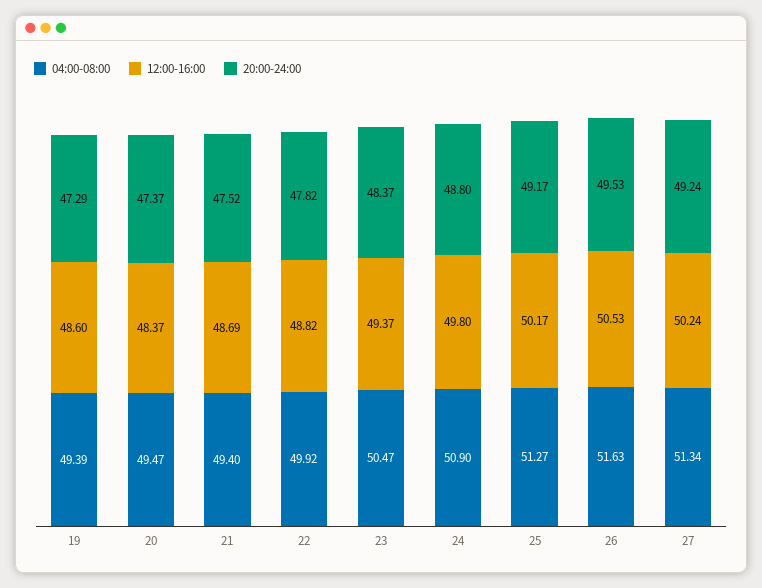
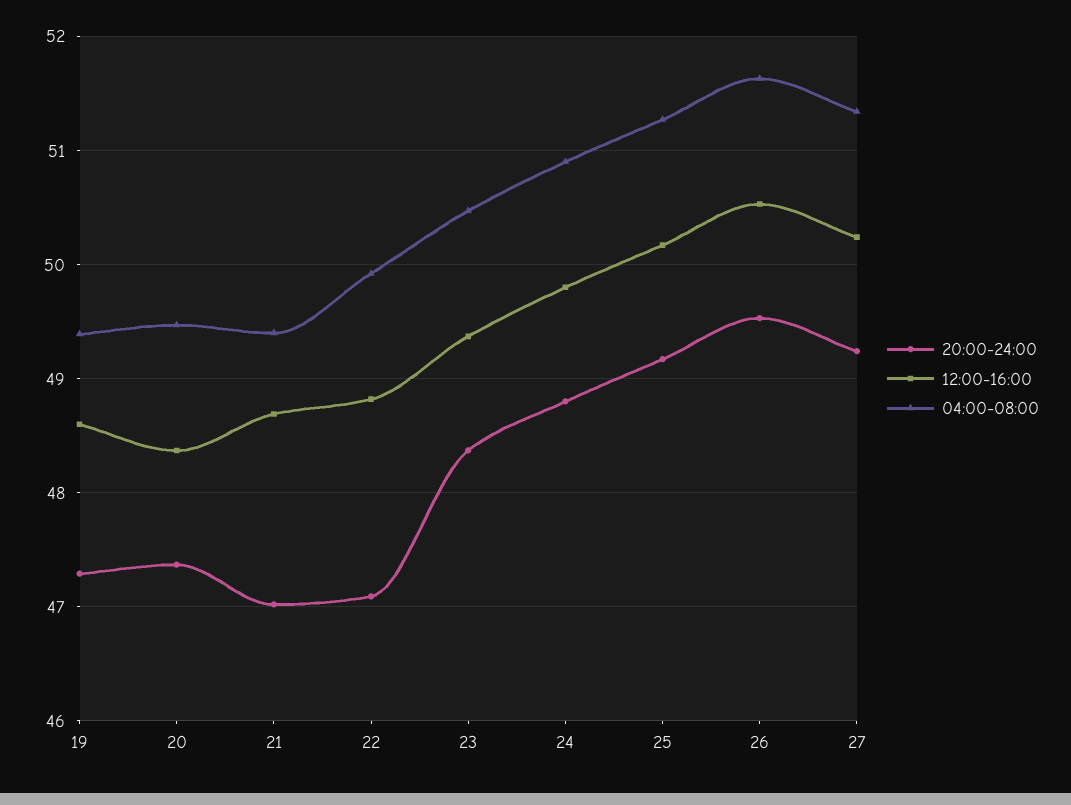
20:00-24:00, 21: 47.52 -> 47
20:00-24:00, 22: 47.82 -> 47.1

